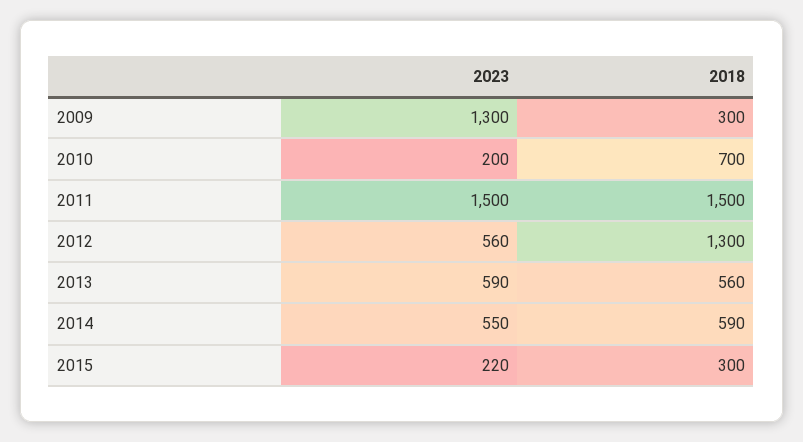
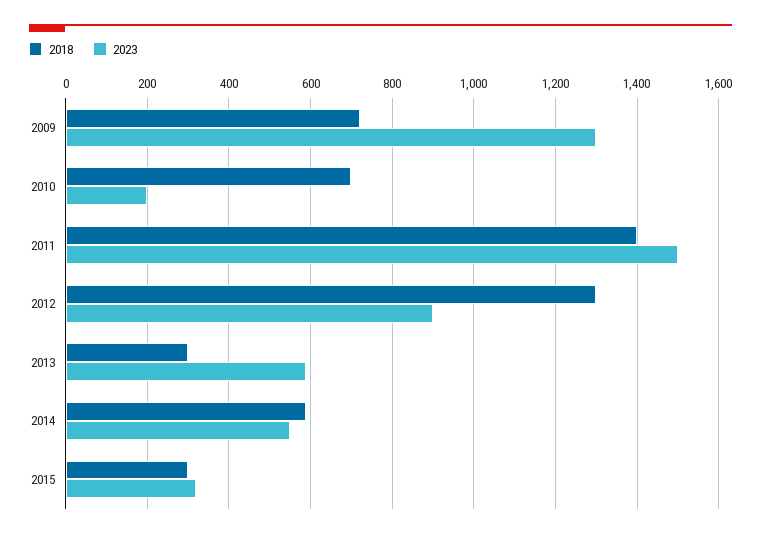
2018, 2009: 300 -> 720
2018, 2011: 1500 -> 1400
2023, 2012: 560 -> 900
2018, 2013: 560 -> 300
2023, 2015: 220 -> 320

